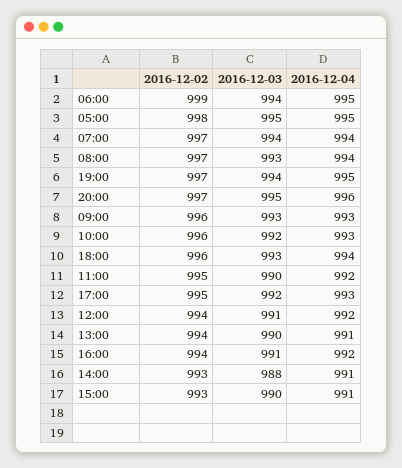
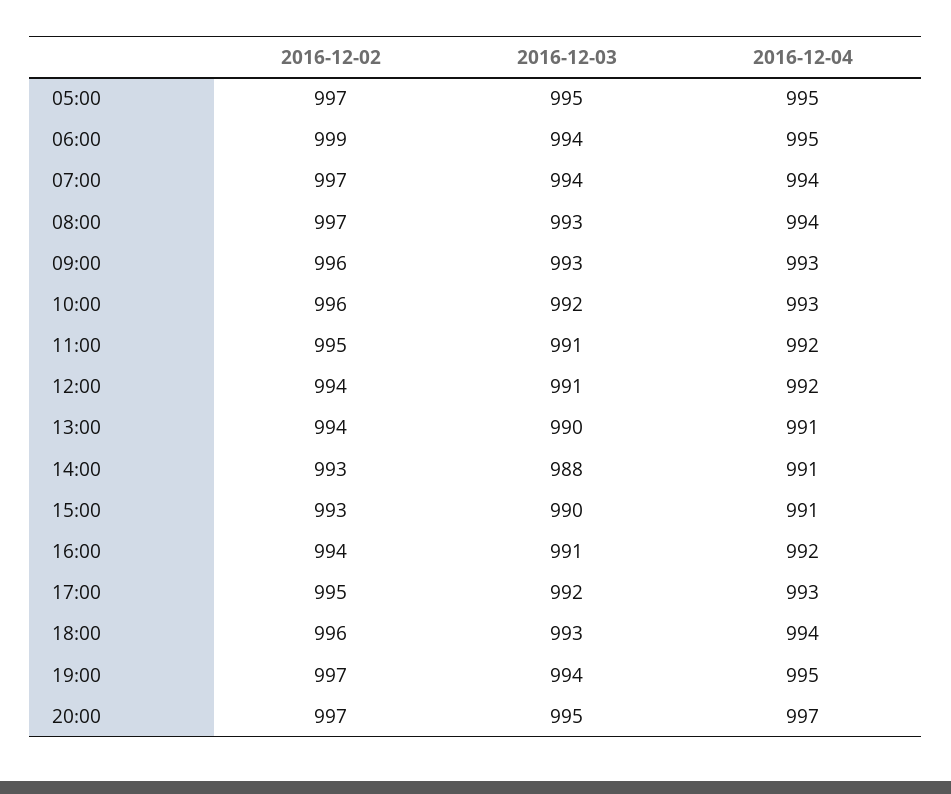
2016-12-02, 05:00: 998 -> 997
2016-12-04, 20:00: 996 -> 997
2016-12-03, 11:00: 990 -> 991

